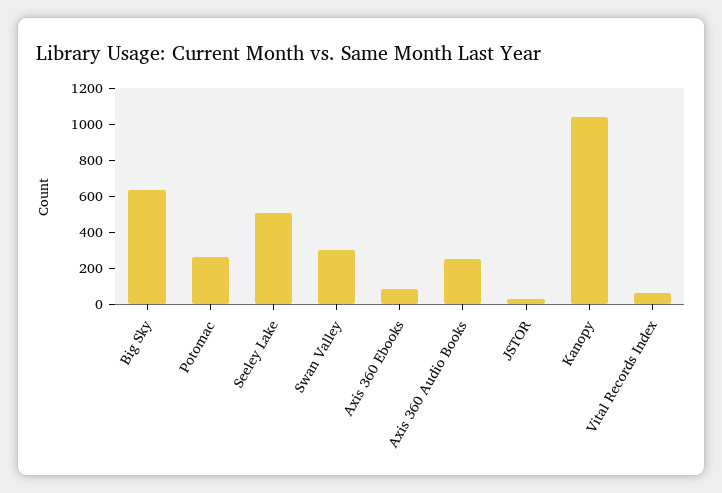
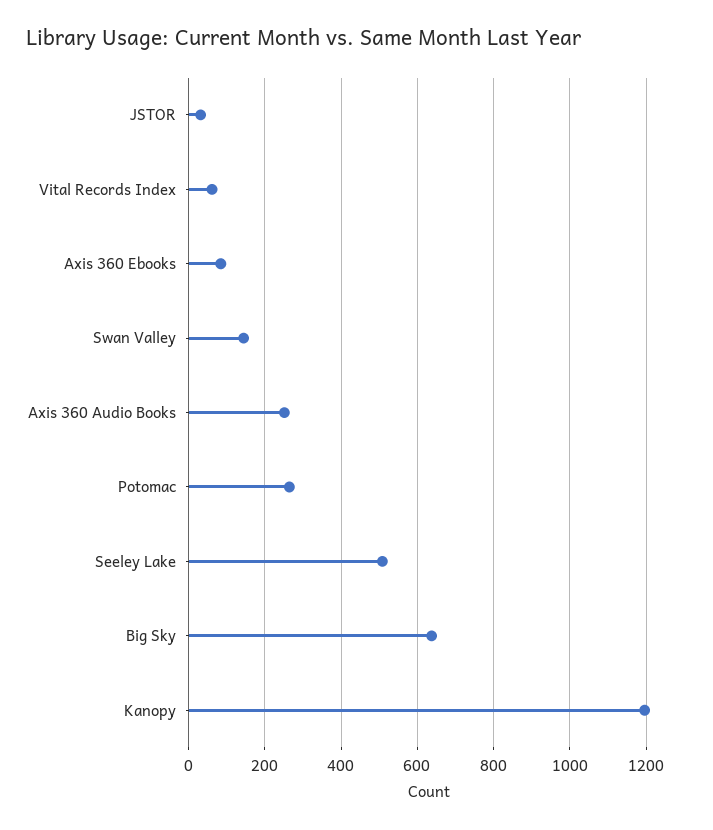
Swan Valley: 300 -> 140
Kanopy: 1050 -> 1200

